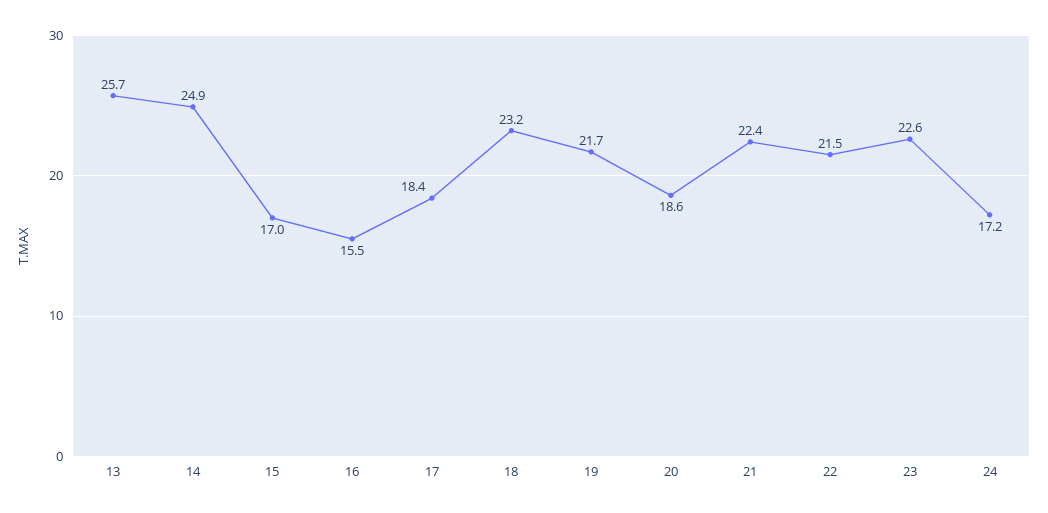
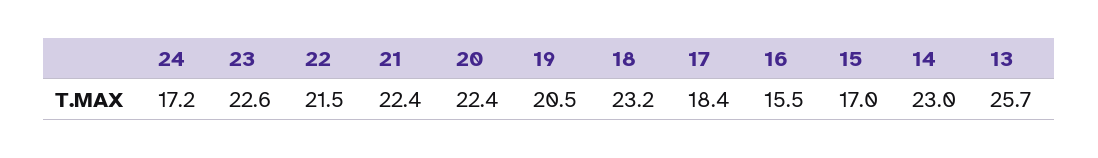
14: 24.9 -> 23
19: 21.7 -> 20.5
20: 18.6 -> 22.4

